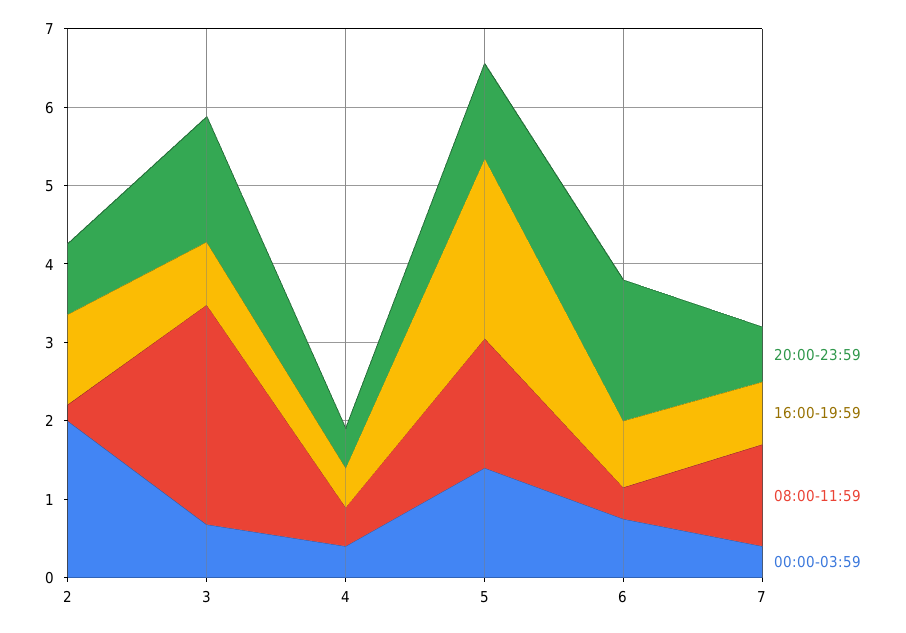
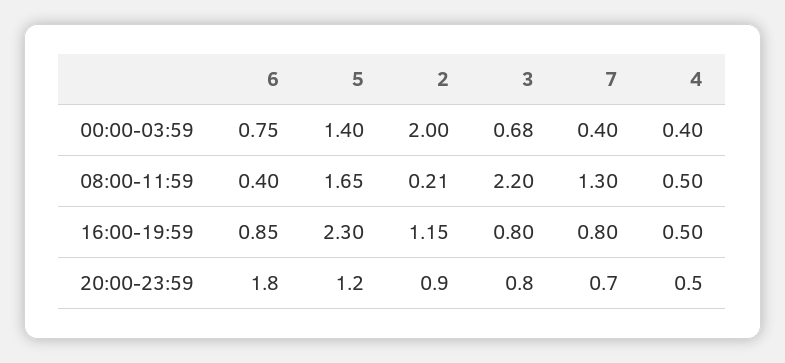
20:00-23:59, 3: 1.6 -> 0.8
08:00-11:59, 3: 2.8 -> 2.2

